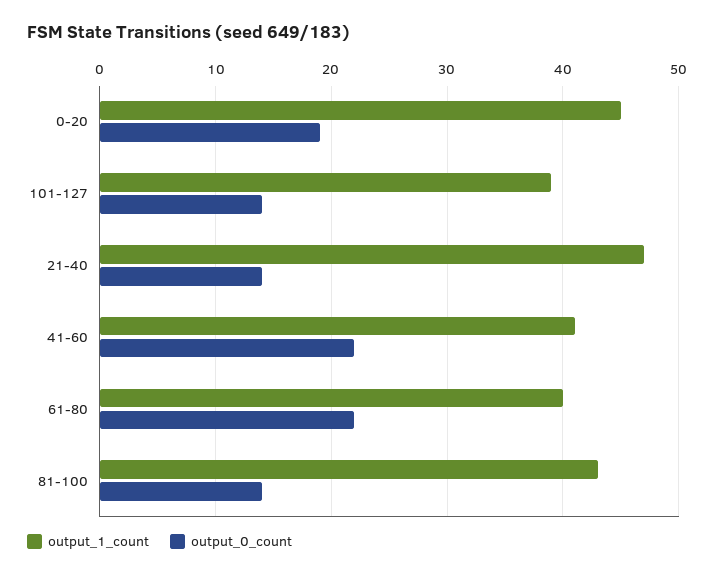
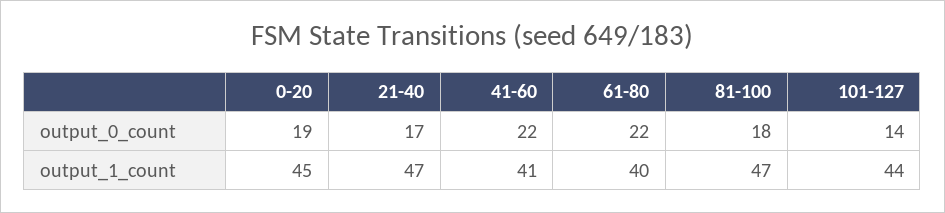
output_1_count, 101-127: 39 -> 44
output_0_count, 21-40: 14 -> 17
output_1_count, 81-100: 43 -> 47
output_0_count, 81-100: 14 -> 18

